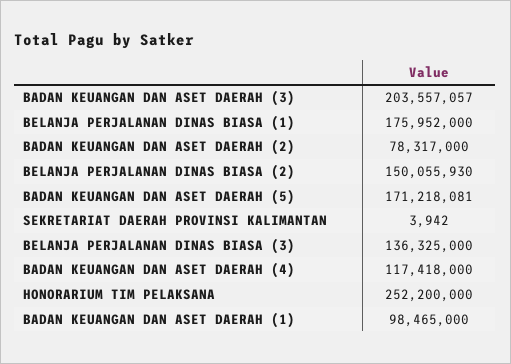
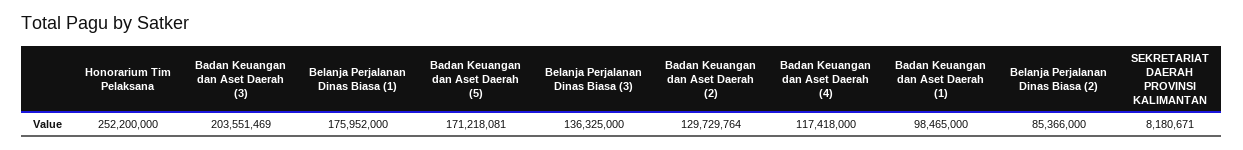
BADAN KEUANGAN DAN ASET DAERAH (3): 203557057 -> 203551469
BADAN KEUANGAN DAN ASET DAERAH (2): 78317000 -> 129729764
BELANJA PERJALANAN DINAS BIASA (2): 150055930 -> 85366000
SEKRETARIAT DAERAH PROVINSI KALIMANTAN: 3942 -> 8180671

